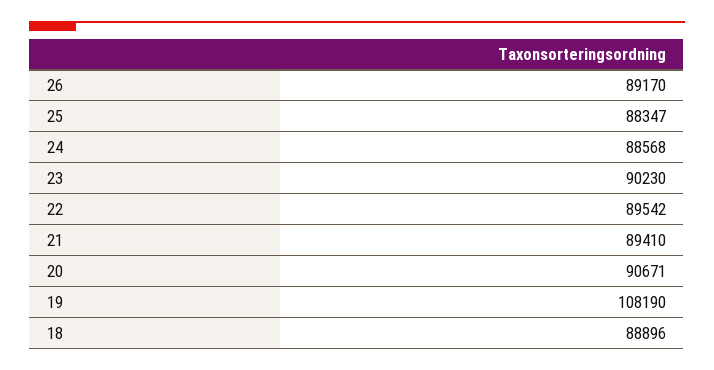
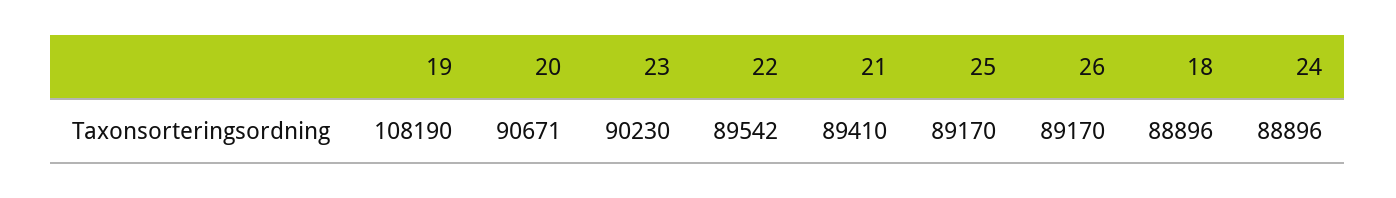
25: 88347 -> 89170
24: 88568 -> 88896

